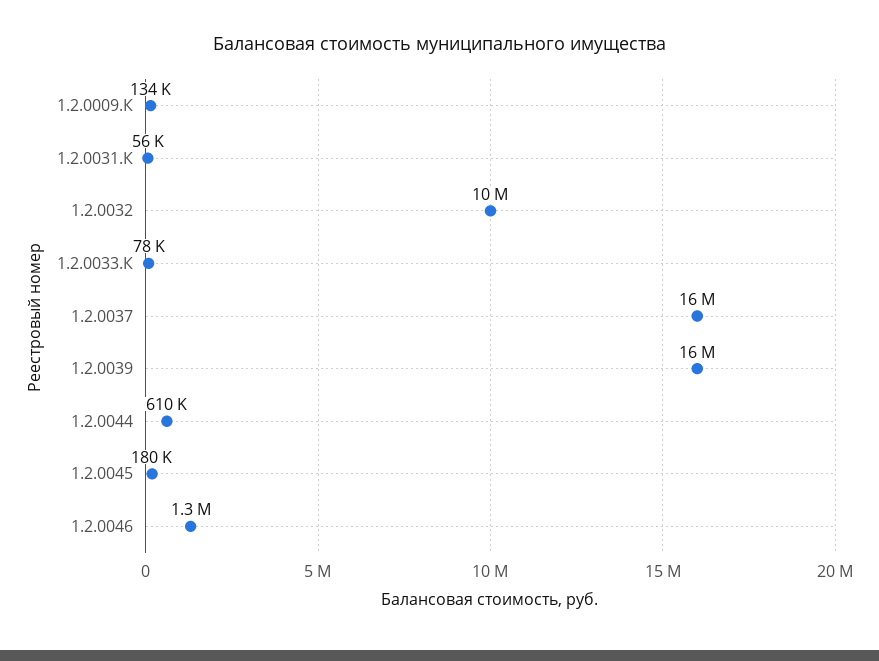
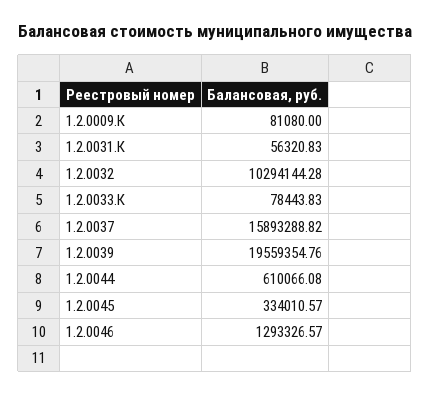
1.2.0009.К: 134000 -> 81080
1.2.0039: 16000000 -> 19559354.76
1.2.0045: 180000 -> 334010.57

